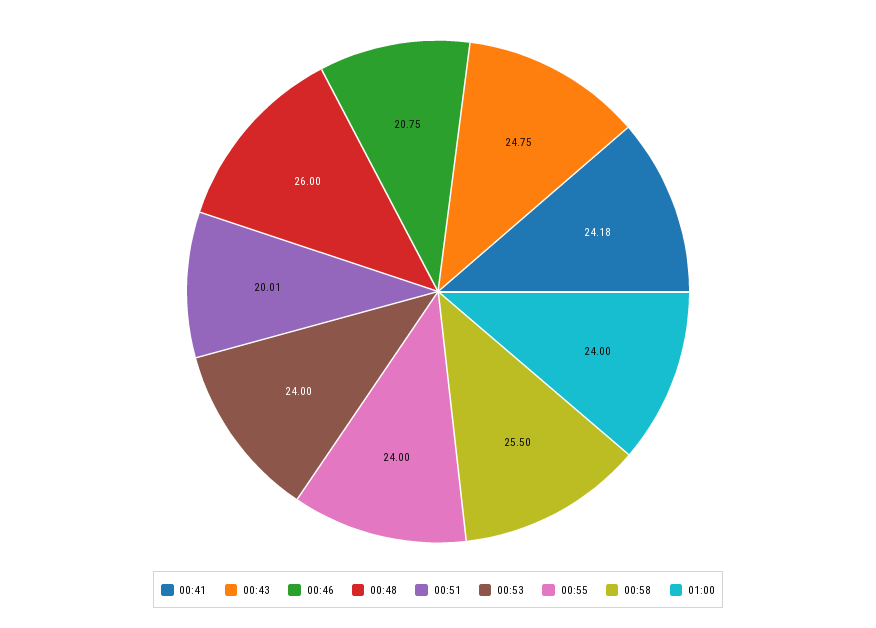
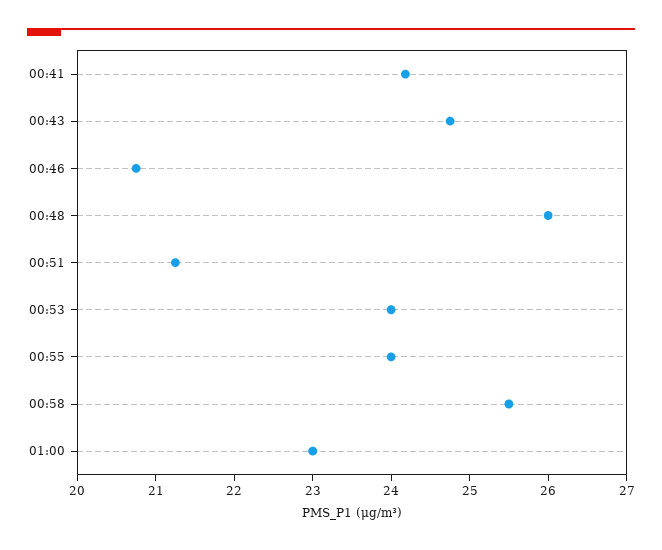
00:51: 20.01 -> 21.2
01:00: 24 -> 23

